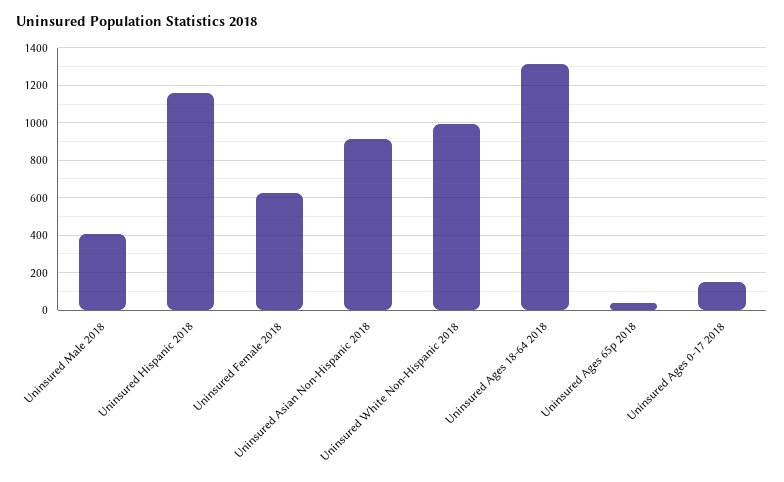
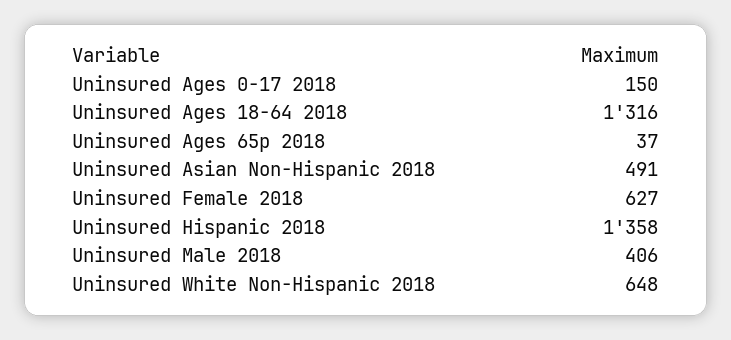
Uninsured Hispanic 2018: 1150 -> 1358
Uninsured Asian Non-Hispanic 2018: 900 -> 491
Uninsured White Non-Hispanic 2018: 1000 -> 648

